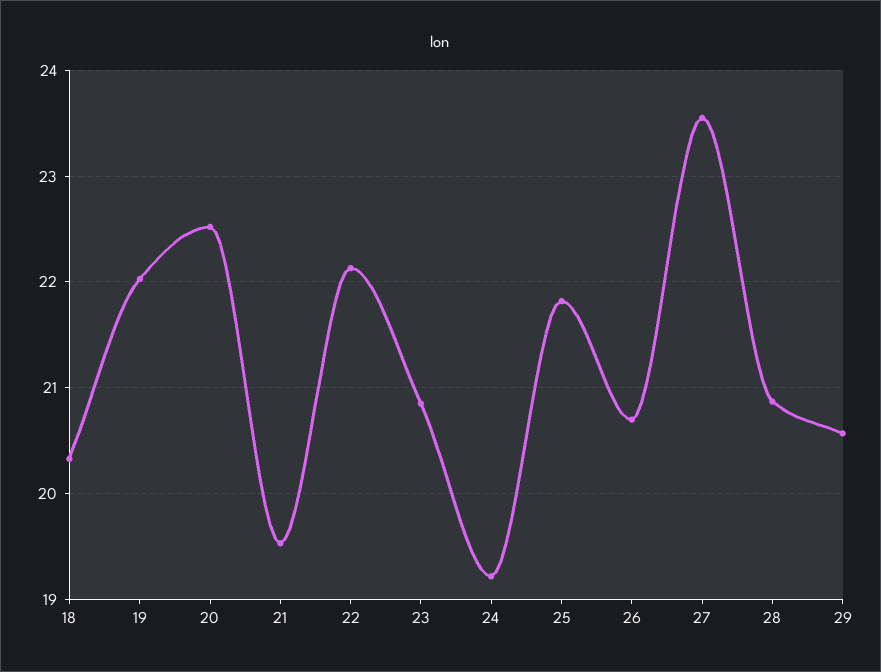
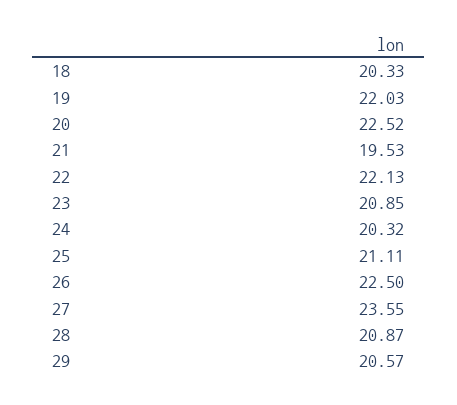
24: 19.2 -> 20.32
25: 21.8 -> 21.11
26: 20.7 -> 22.5

